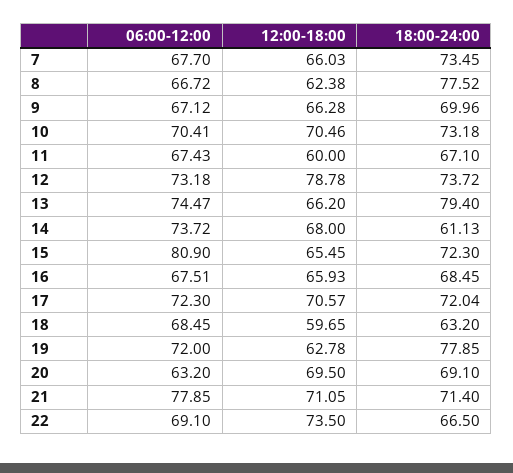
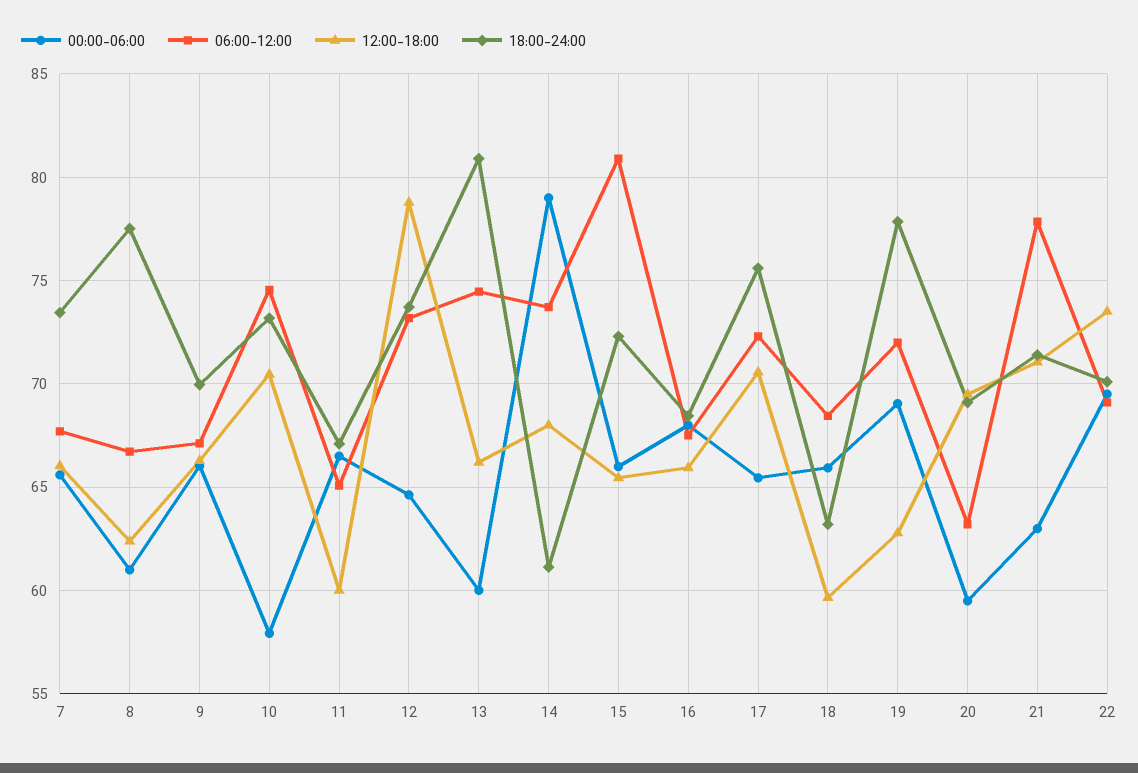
06:00-12:00, 10: 70.41 -> 74.5
06:00-12:00, 11: 67.43 -> 65
18:00-24:00, 13: 79.4 -> 81
18:00-24:00, 17: 72.04 -> 75.5
18:00-24:00, 22: 66.5 -> 70
00:00-06:00, 7: none -> 65.5
00:00-06:00, 8: none -> 61
00:00-06:00, 9: none -> 66
00:00-06:00, 10: none -> 58
00:00-06:00, 11: none -> 66.5
00:00-06:00, 12: none -> 64.5
00:00-06:00, 13: none -> 60
00:00-06:00, 14: none -> 79
00:00-06:00, 15: none -> 66
00:00-06:00, 16: none -> 68
00:00-06:00, 17: none -> 65.5
00:00-06:00, 18: none -> 66
00:00-06:00, 19: none -> 69
00:00-06:00, 20: none -> 59.5
00:00-06:00, 21: none -> 63
00:00-06:00, 22: none -> 69.5

